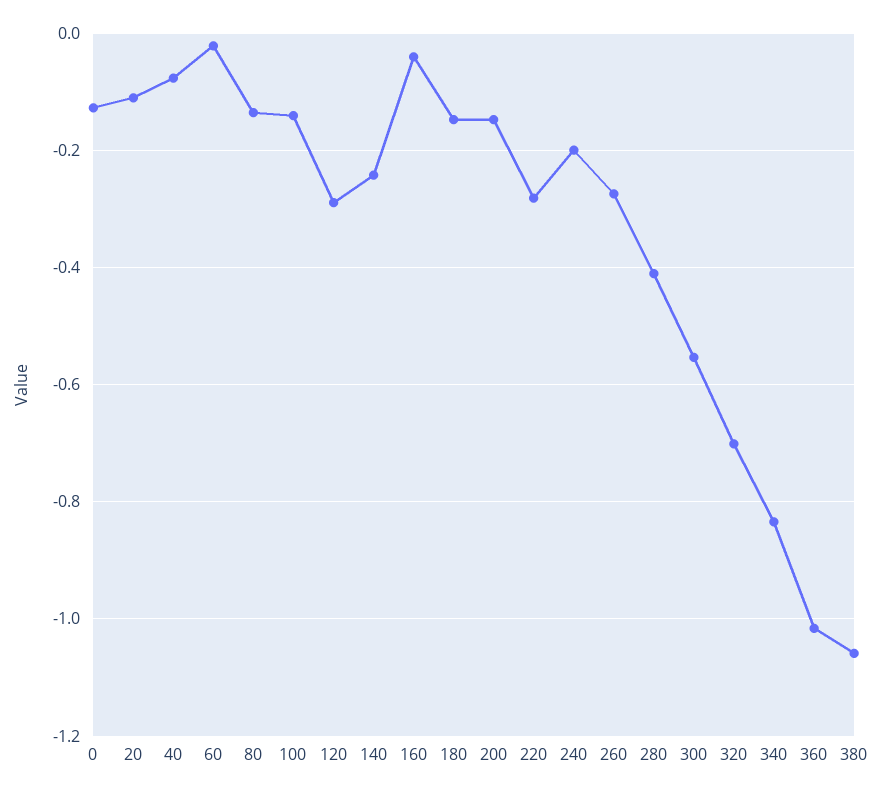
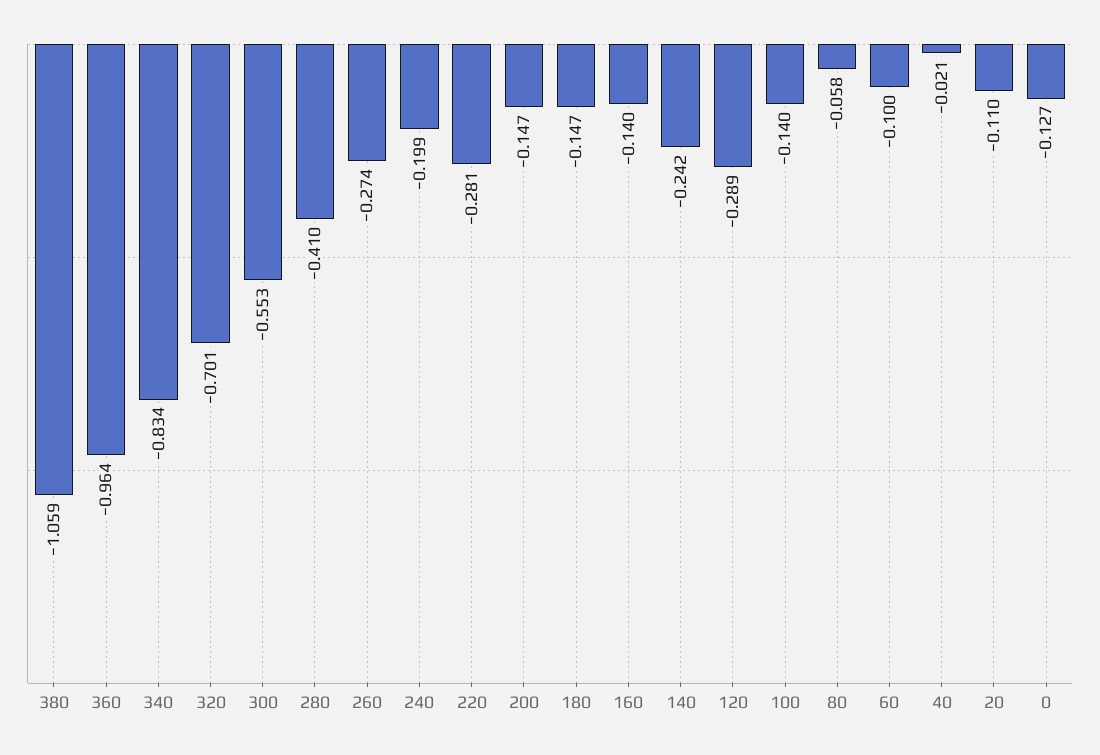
40: -0.08 -> -0.021
60: -0.02 -> -0.1
80: -0.14 -> -0.058
160: -0.04 -> -0.14
360: -1.02 -> -0.964

